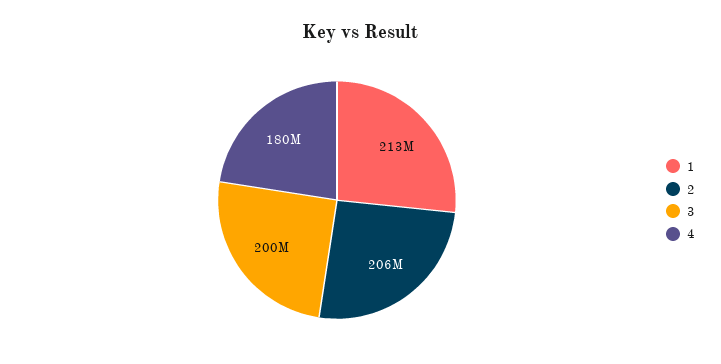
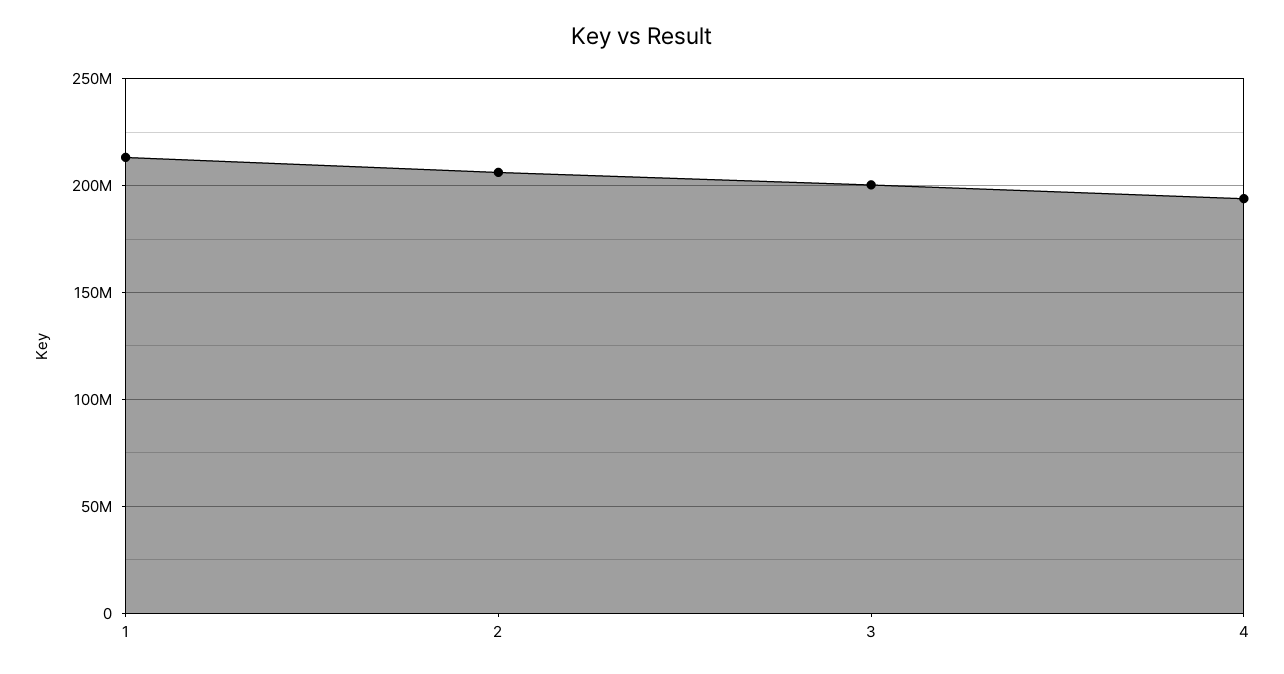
4: 180000000 -> 195000000

